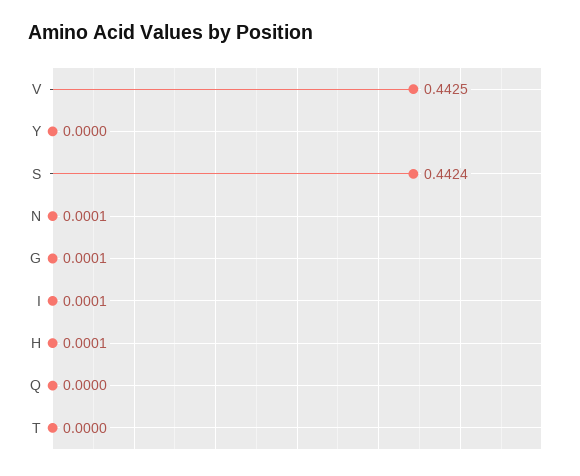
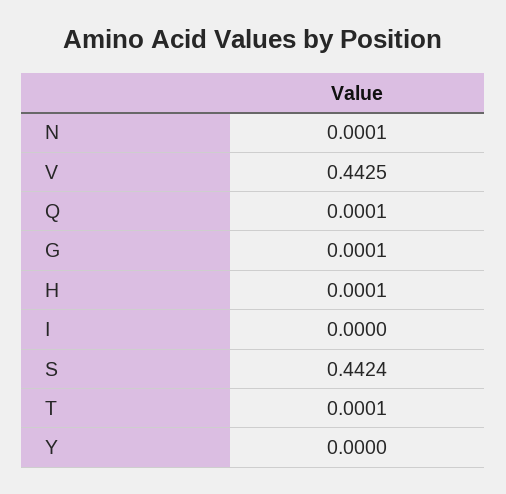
I: 0.0001 -> 0
Q: 0 -> 0.0001
T: 0 -> 0.0001

